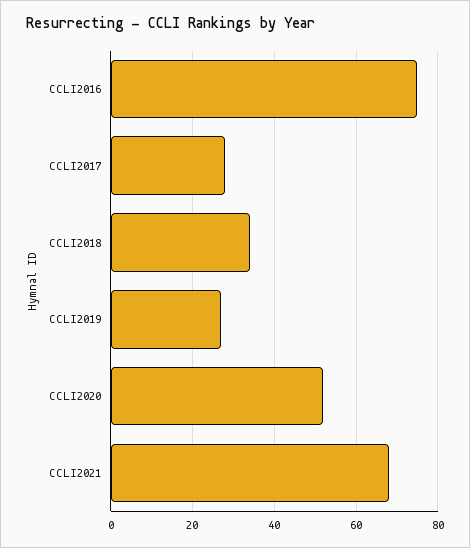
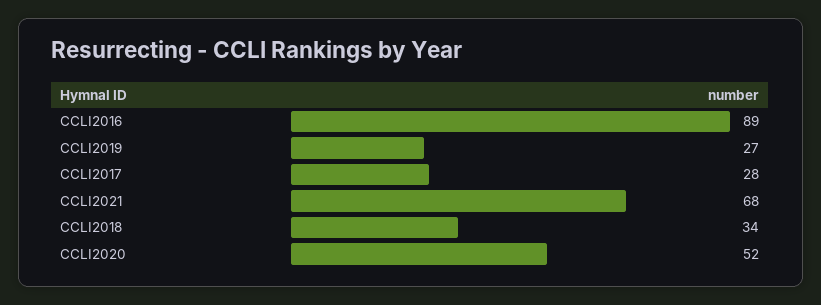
CCLI2016: 75 -> 89

